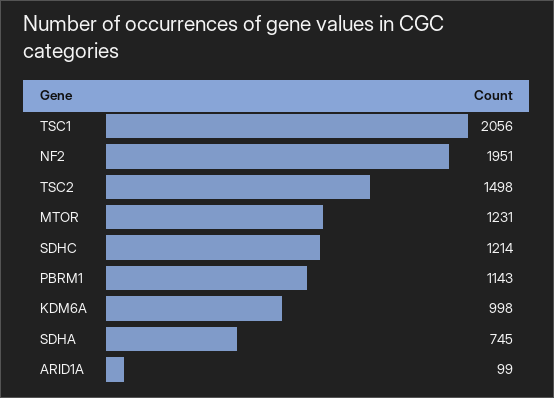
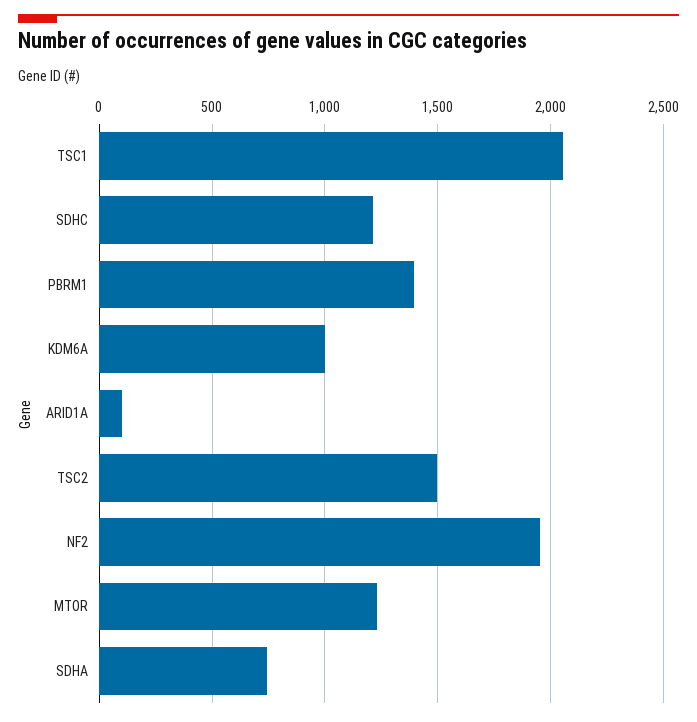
PBRM1: 1143 -> 1400

